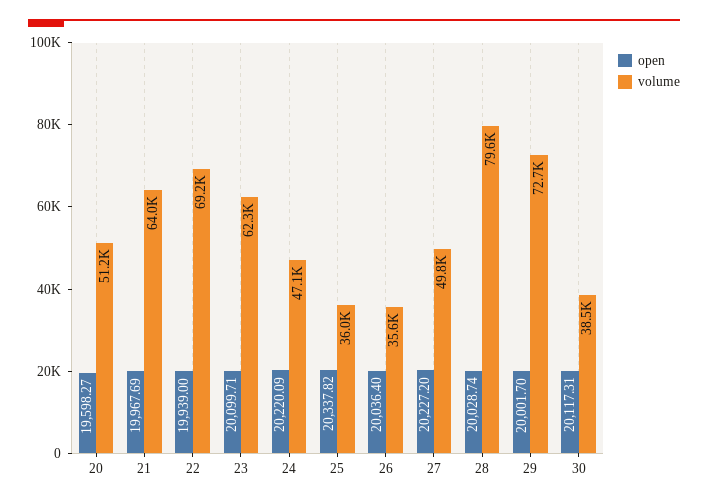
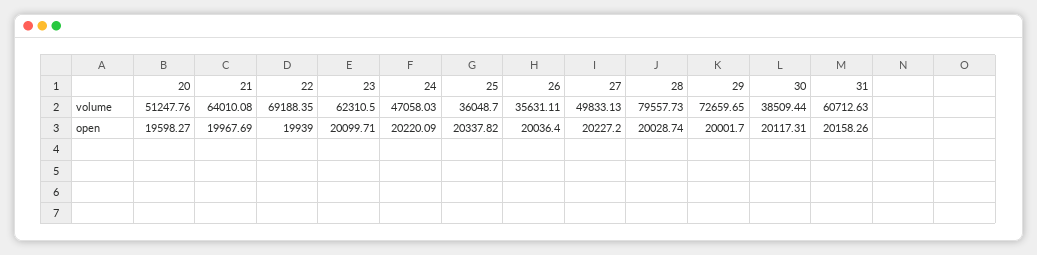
volume, 31: none -> 60712.63
open, 31: none -> 20158.26

